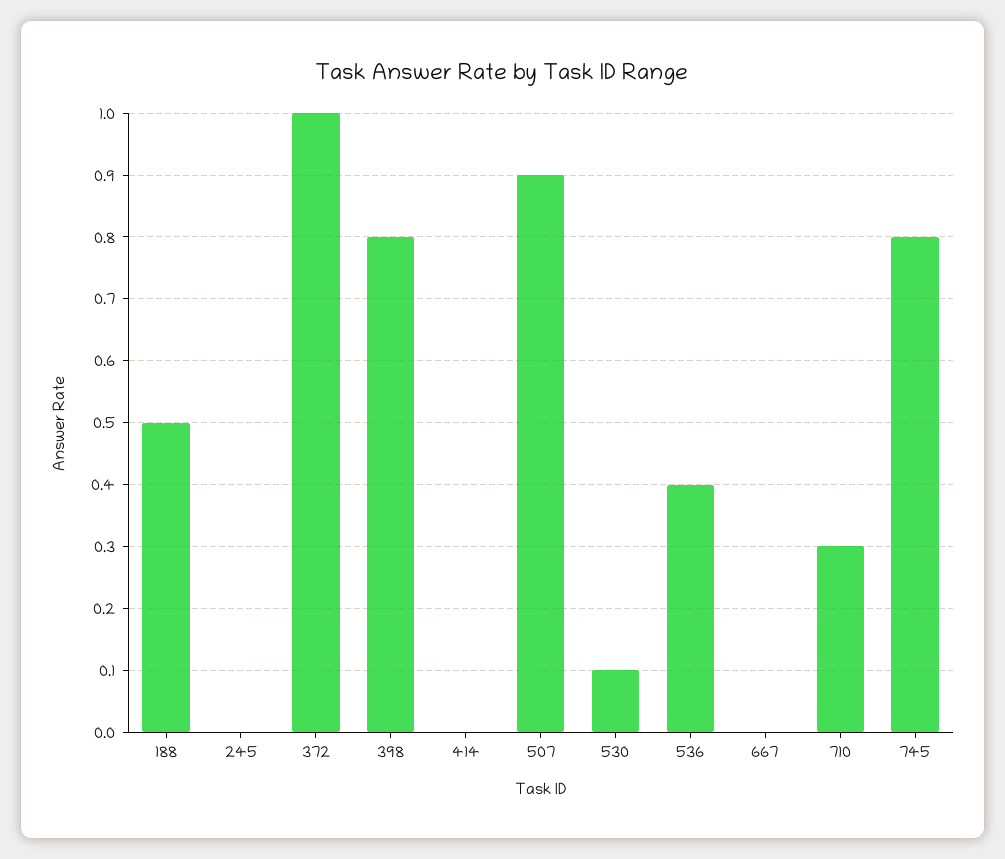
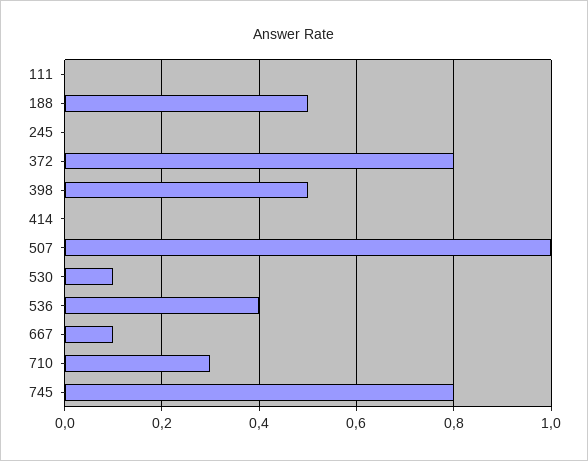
372: 1 -> 0.8
398: 0.8 -> 0.5
507: 0.9 -> 1
667: 0 -> 0.1
111: none -> 0

